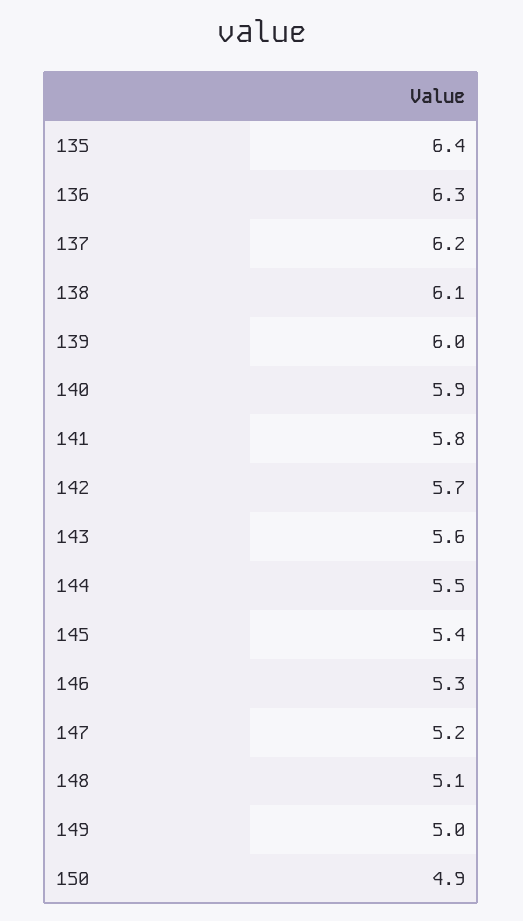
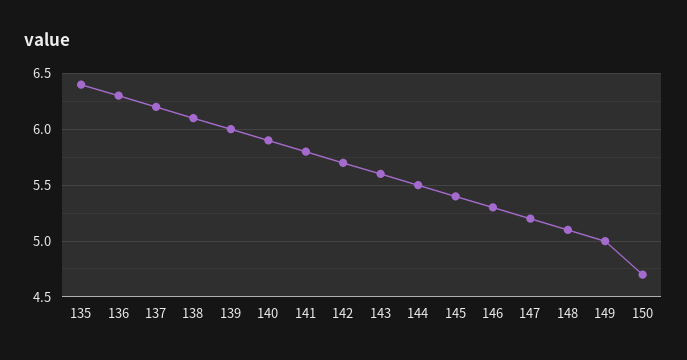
150: 4.9 -> 4.7

